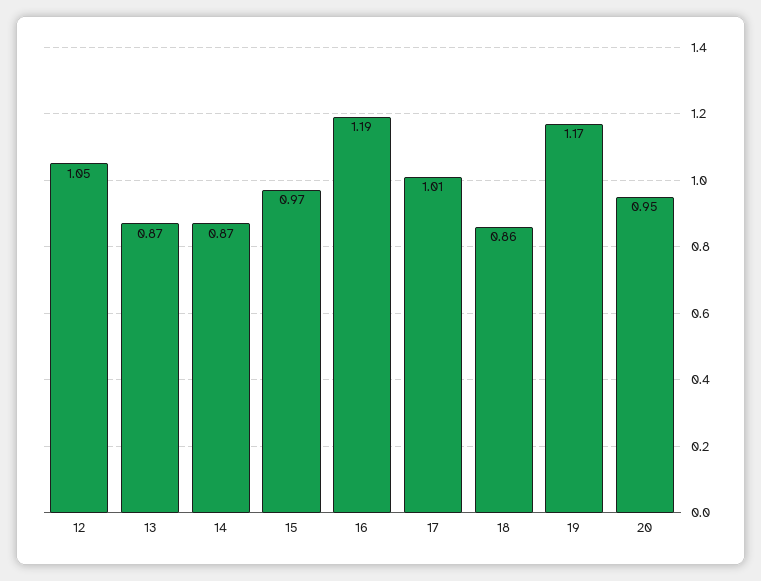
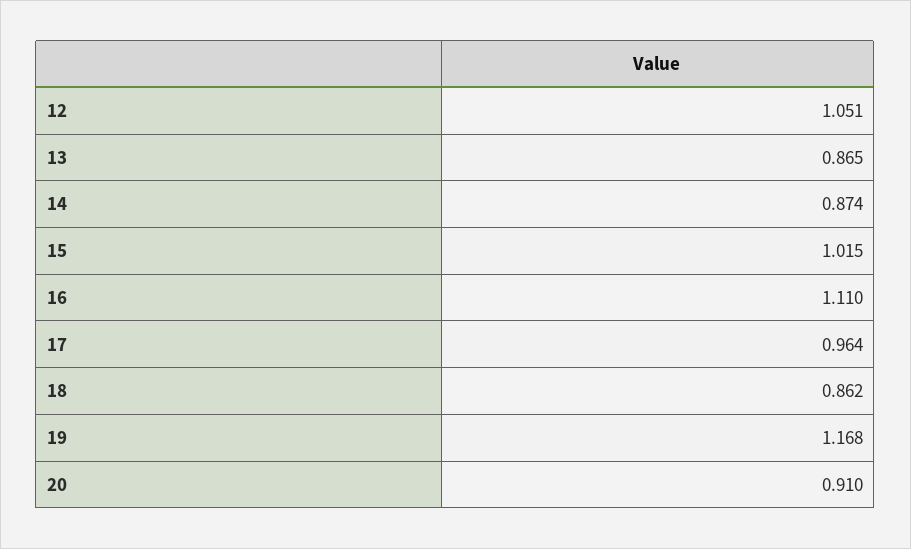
15: 0.97 -> 1.015
16: 1.19 -> 1.11
17: 1.01 -> 0.964
20: 0.95 -> 0.91

